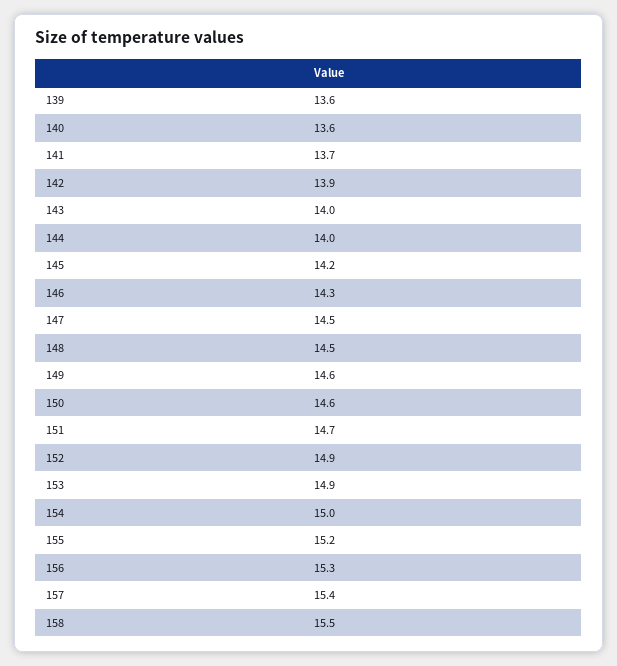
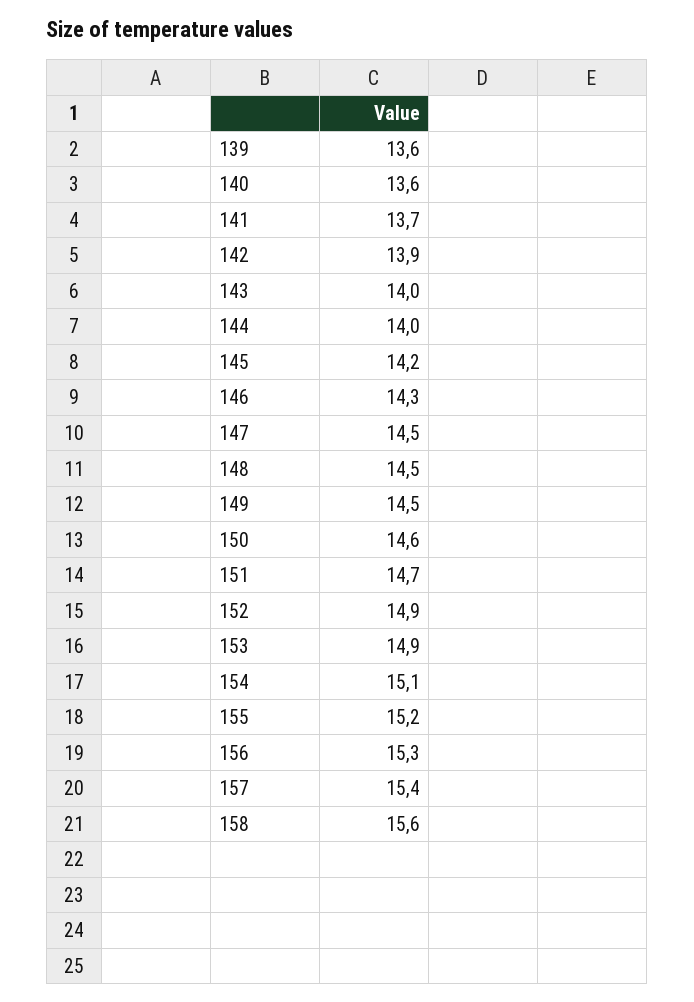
149: 14.6 -> 14.5
154: 15 -> 15.1
158: 15.5 -> 15.6

